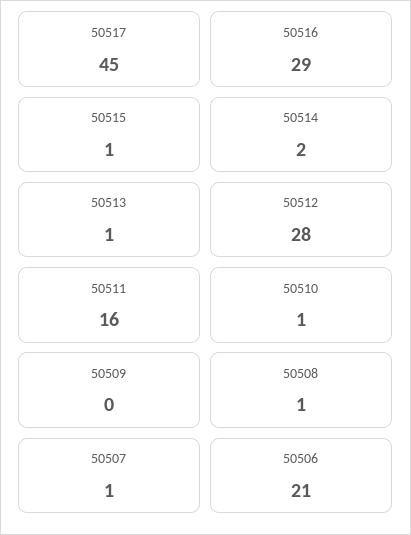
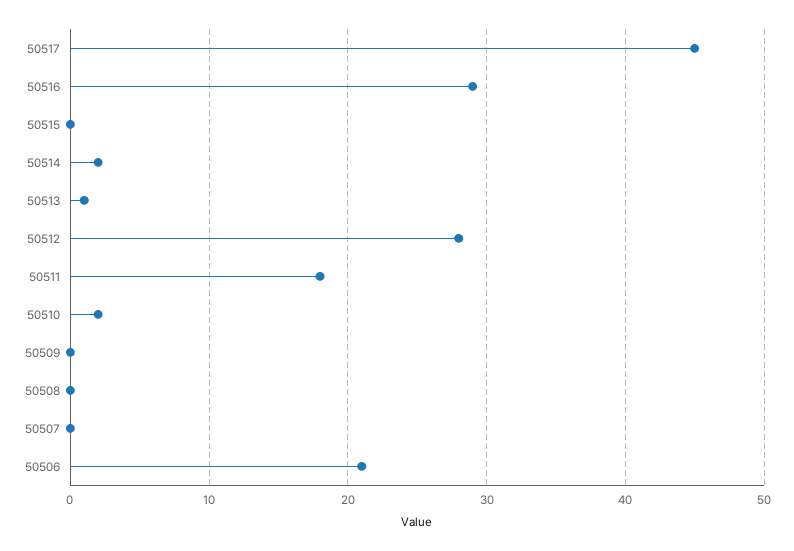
50515: 1 -> 0
50511: 16 -> 18
50510: 1 -> 2
50508: 1 -> 0
50507: 1 -> 0

